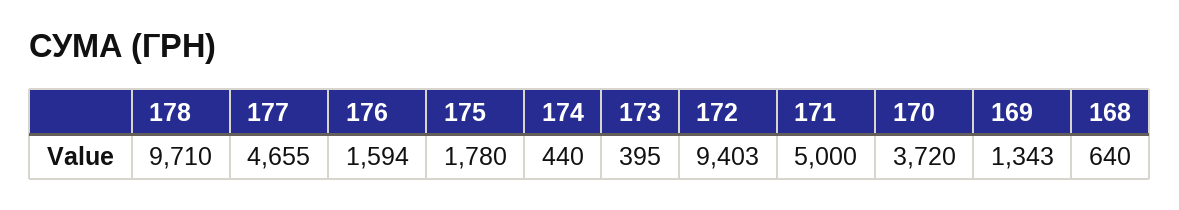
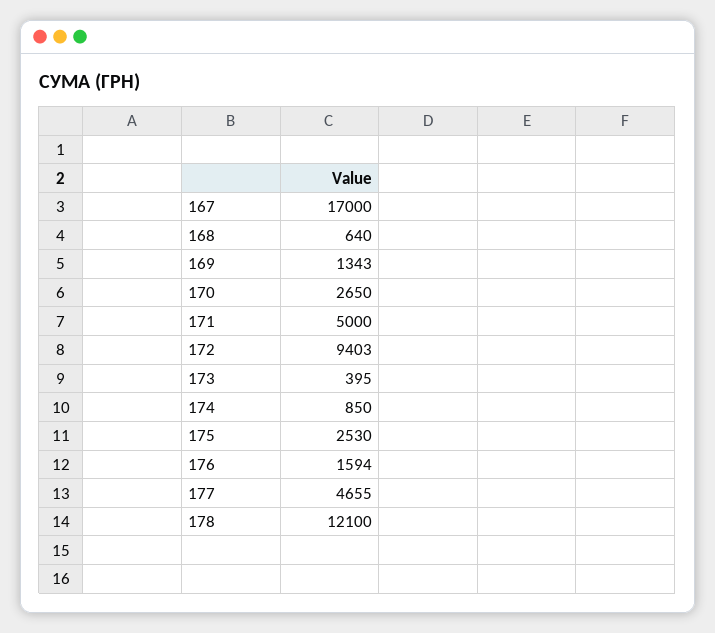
178: 9710 -> 12100
175: 1780 -> 2530
174: 440 -> 850
170: 3720 -> 2650
167: none -> 17000

